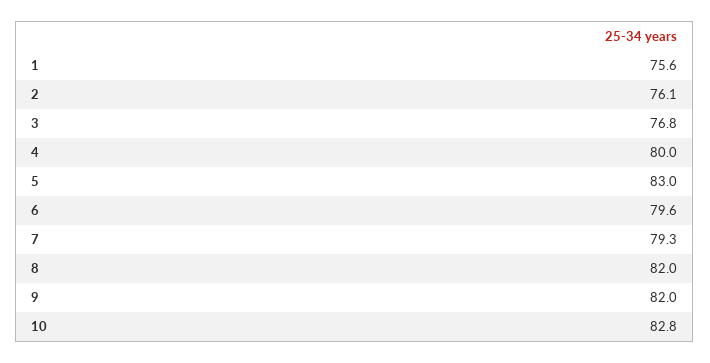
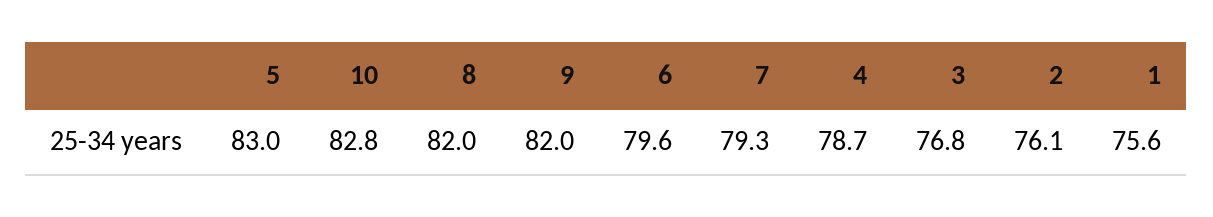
4: 80 -> 78.7

